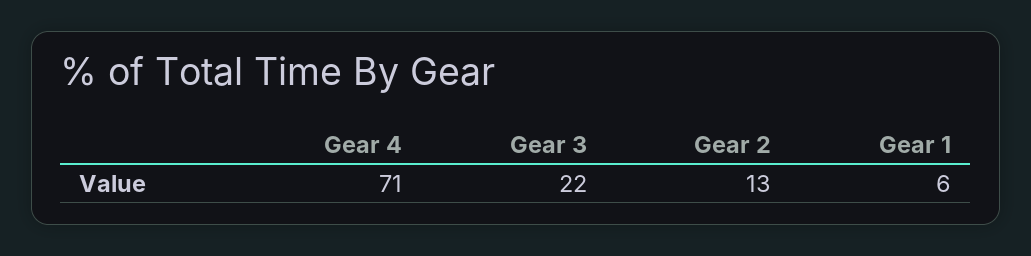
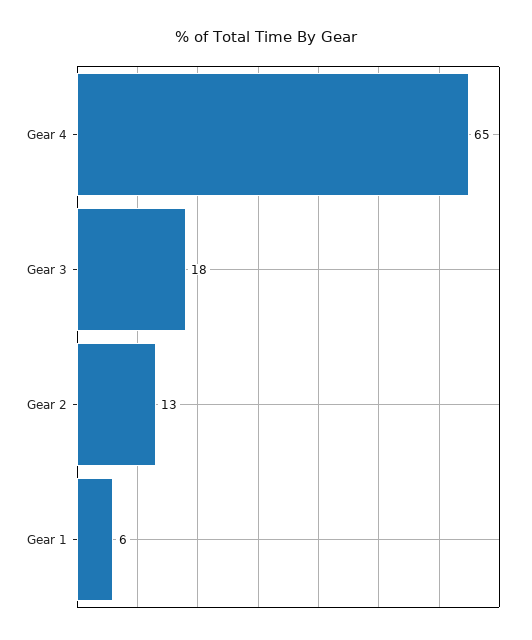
Gear 4: 71 -> 65
Gear 3: 22 -> 18

